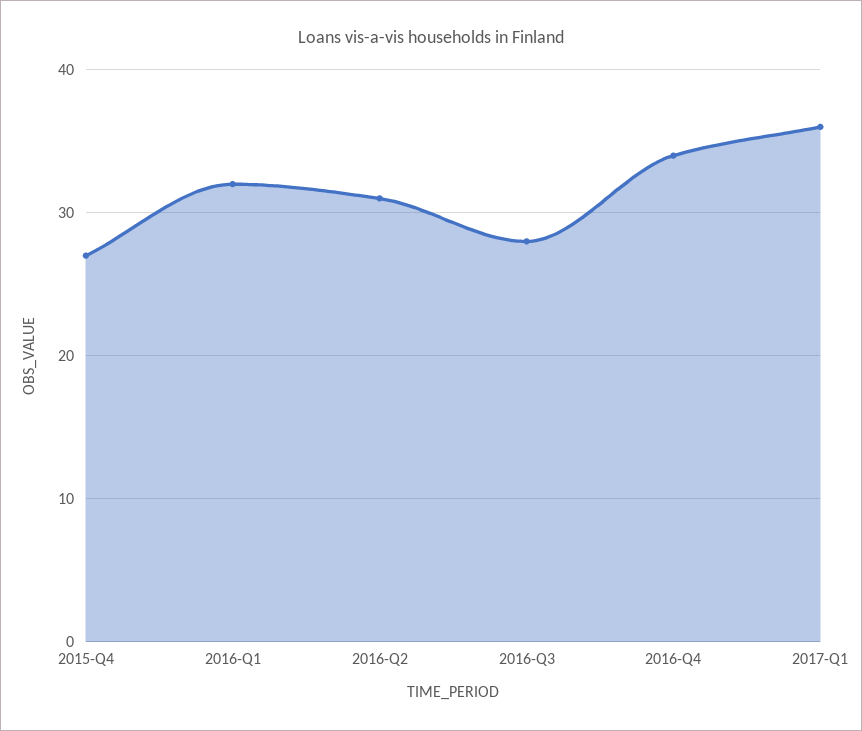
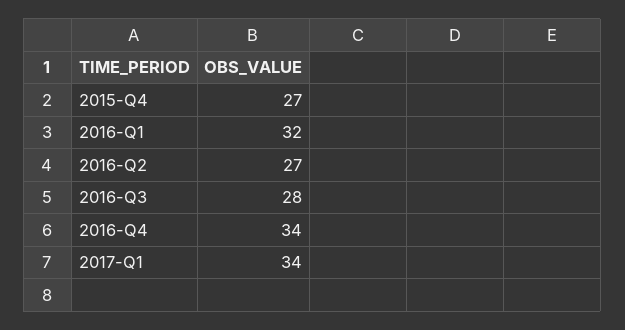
2016-Q2: 31 -> 27
2017-Q1: 36 -> 34

